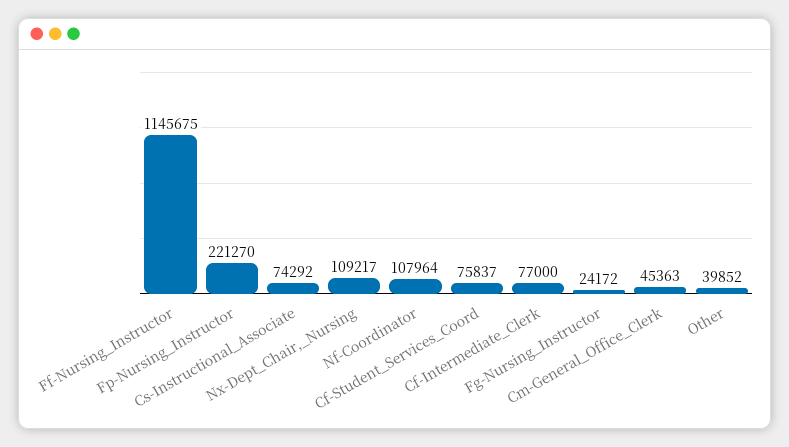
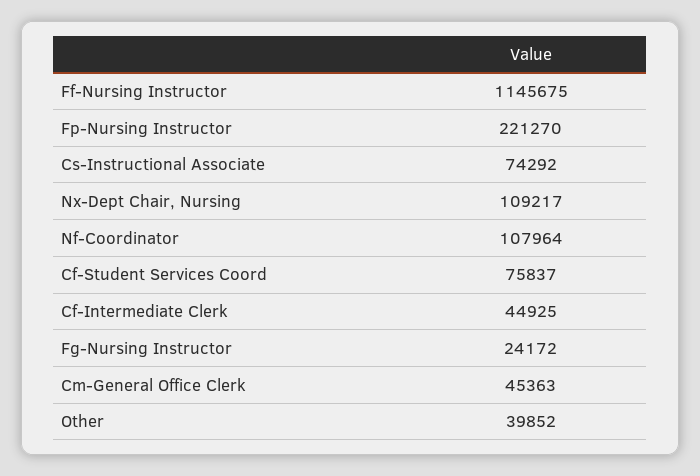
Cf-Intermediate_Clerk: 77000 -> 44925

